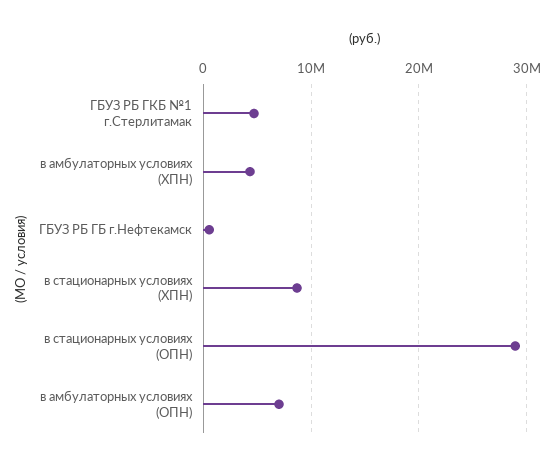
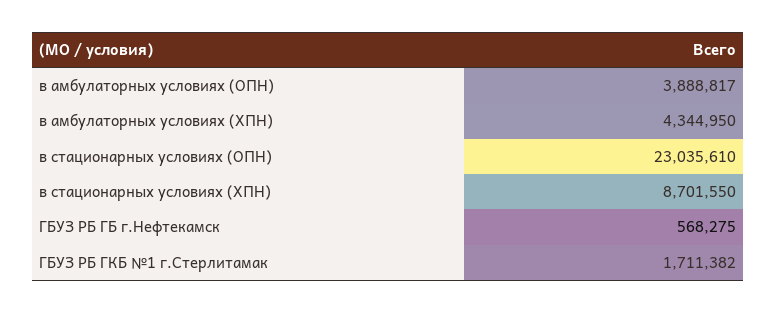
ГБУЗ РБ ГКБ №1 г.Стерлитамак: 5000000 -> 1711382
в стационарных условиях (ОПН): 29000000 -> 23035610
в амбулаторных условиях (ОПН): 7000000 -> 3888817

